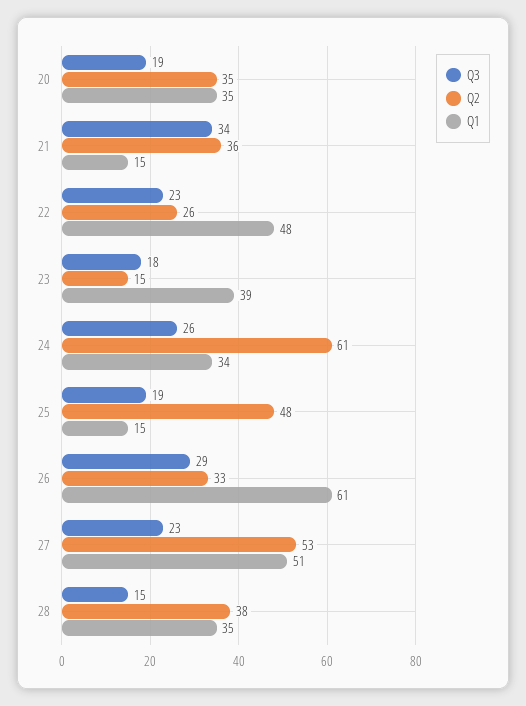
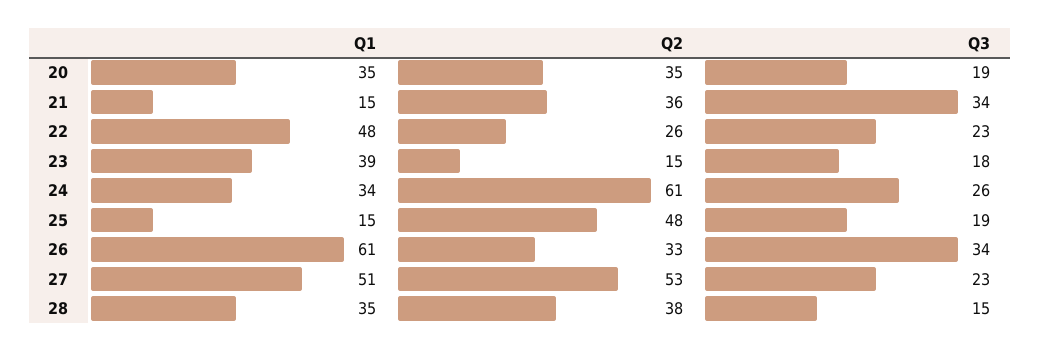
Q3, 26: 29 -> 34

